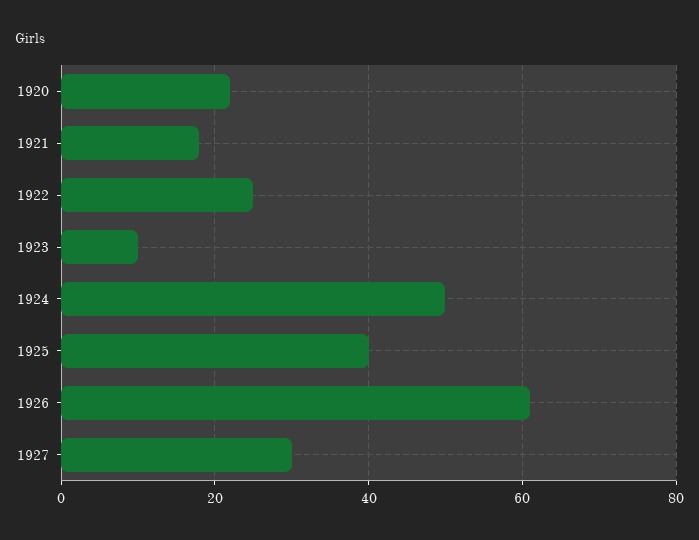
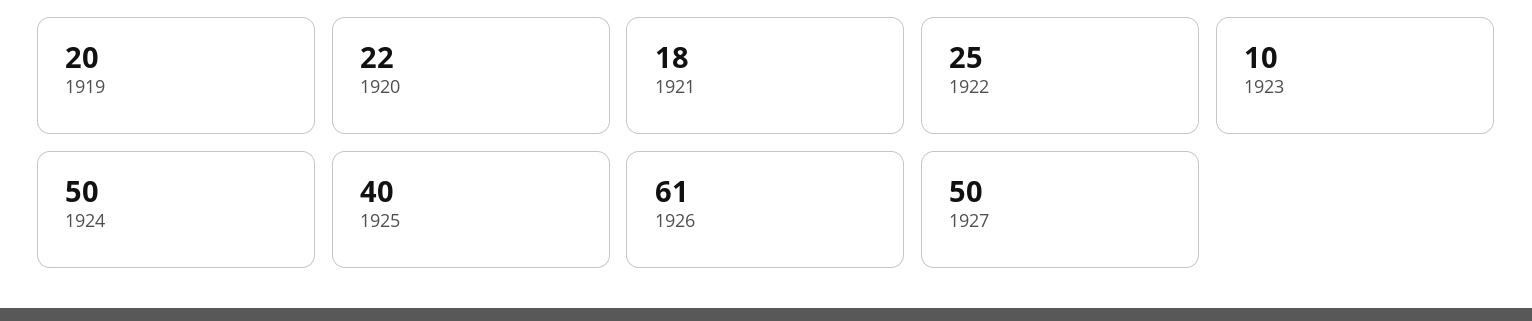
1927: 30 -> 50
1919: none -> 20

